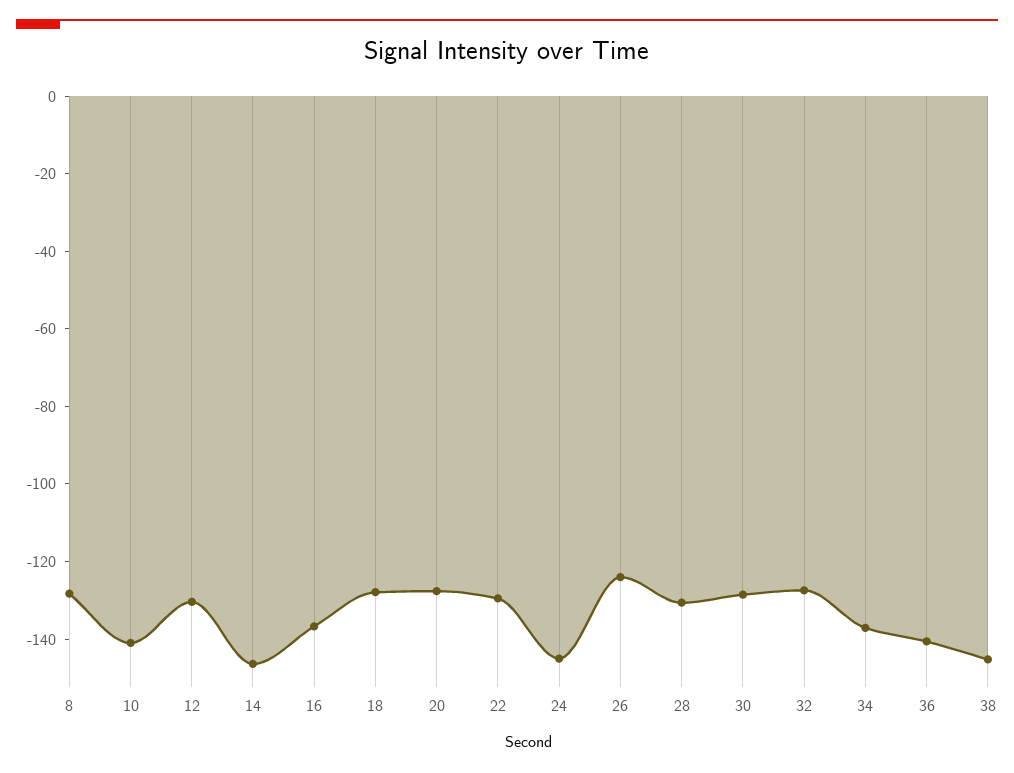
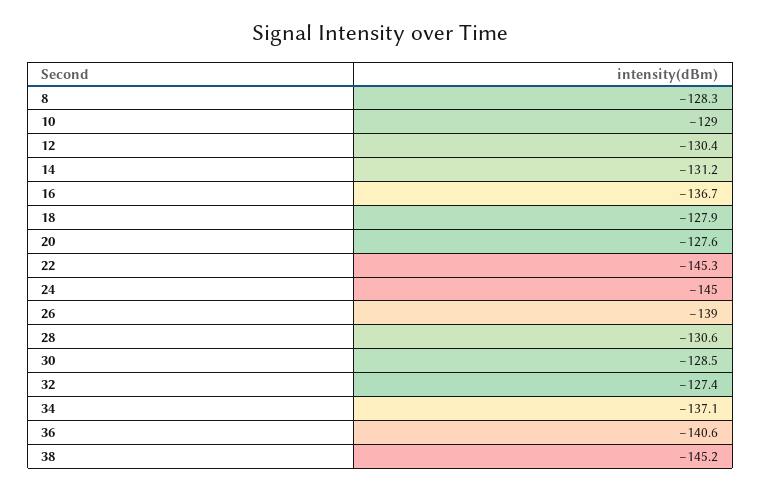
10: -140 -> -129
14: -145 -> -131.2
22: -130 -> -145.3
26: -125 -> -139

